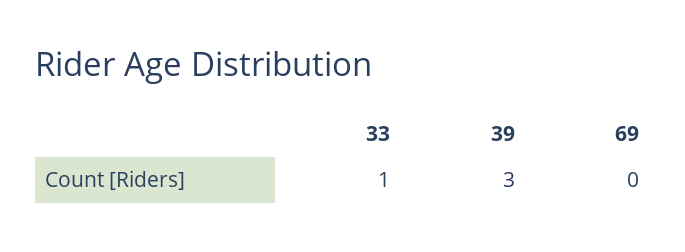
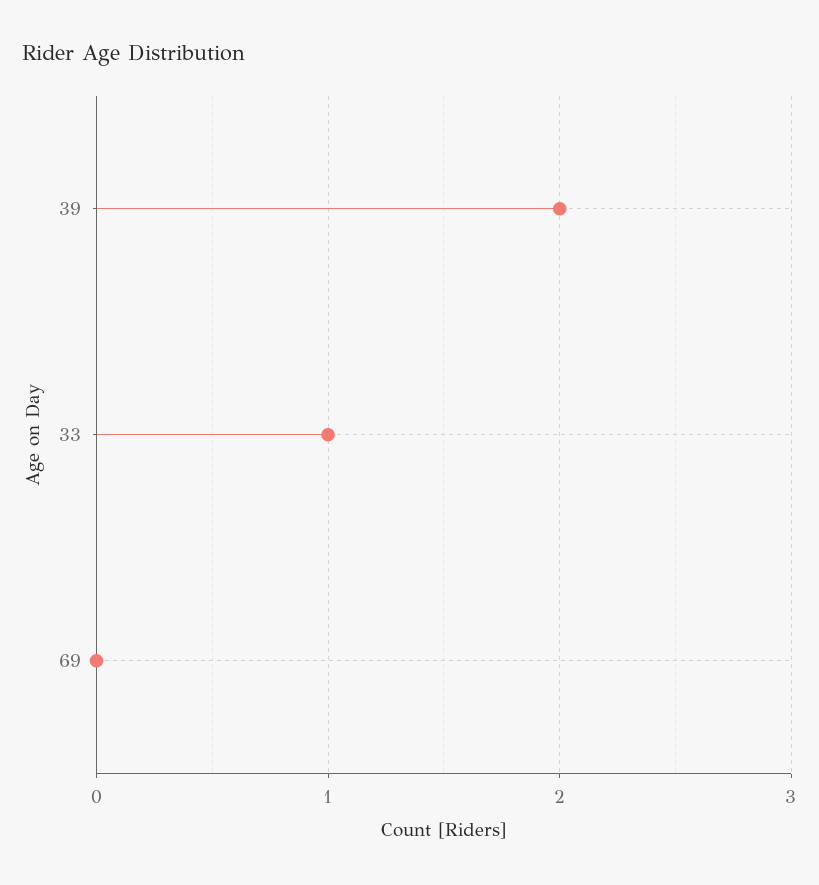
39: 3 -> 2

